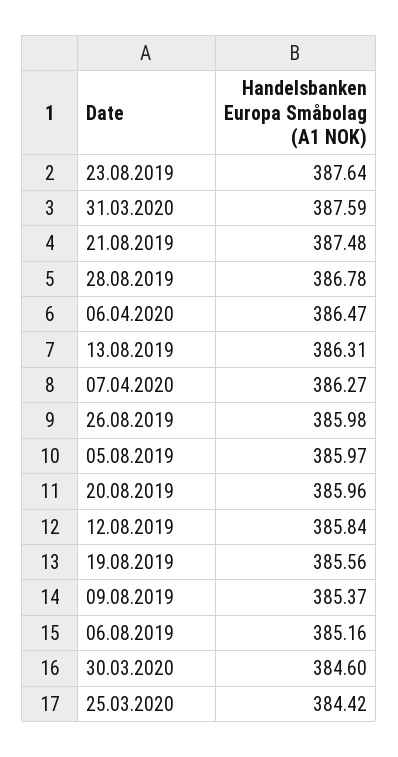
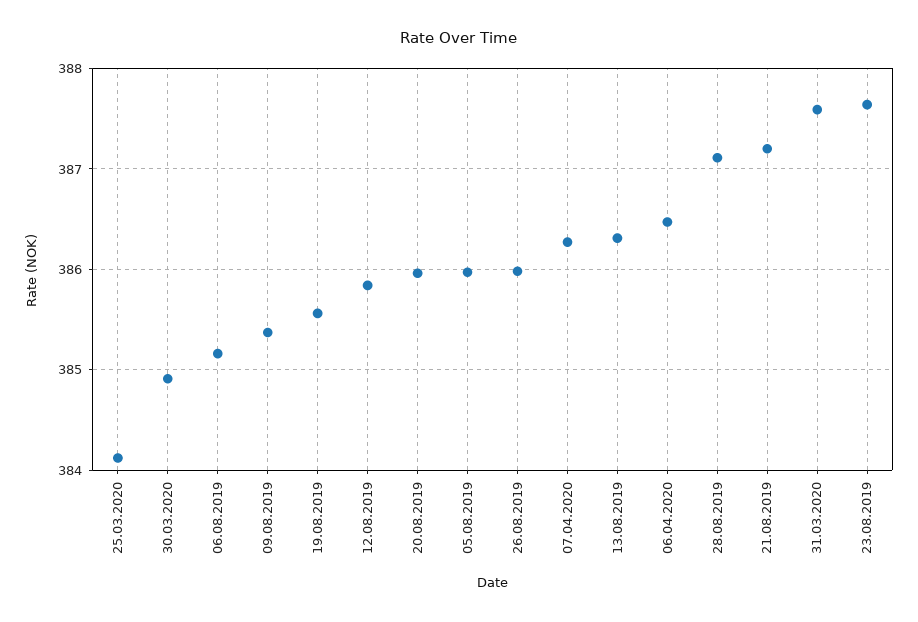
21.08.2019: 387.48 -> 387.2
28.08.2019: 386.78 -> 387.1
30.03.2020: 384.6 -> 384.9
25.03.2020: 384.42 -> 384.1

